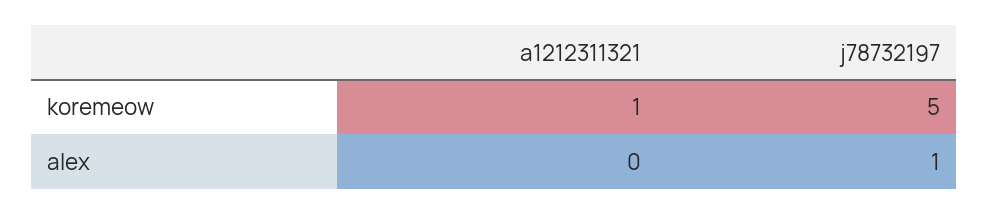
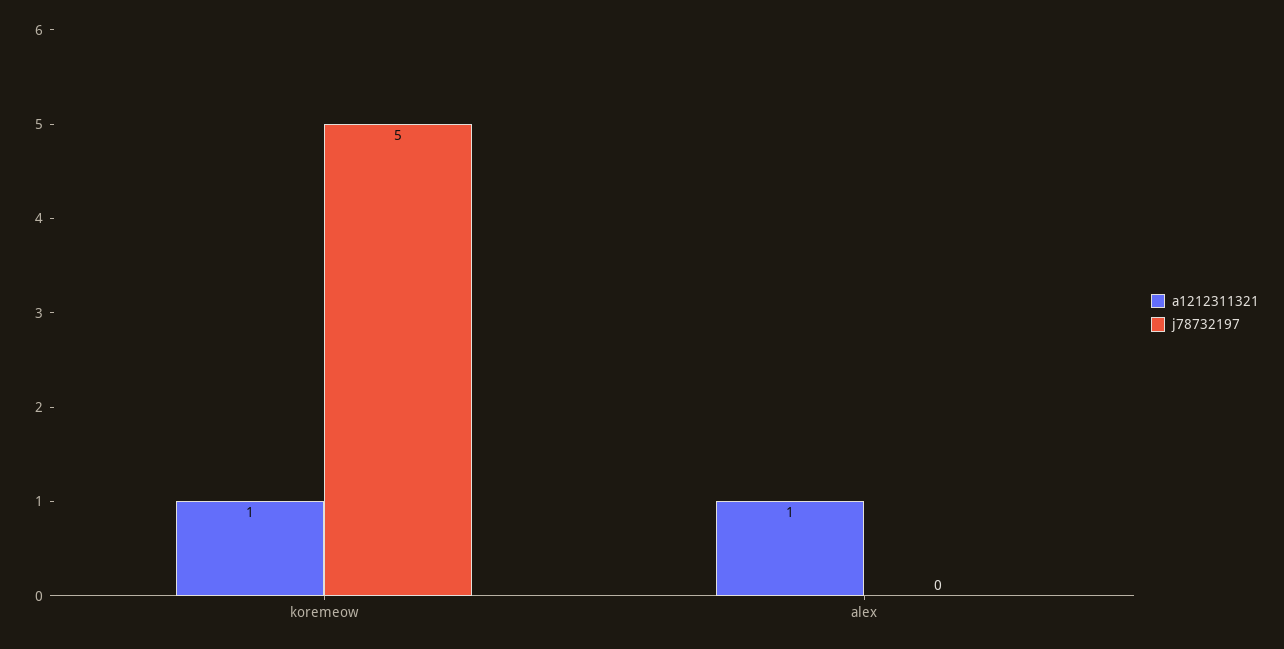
a1212311321, alex: 0 -> 1
j78732197, alex: 1 -> 0

